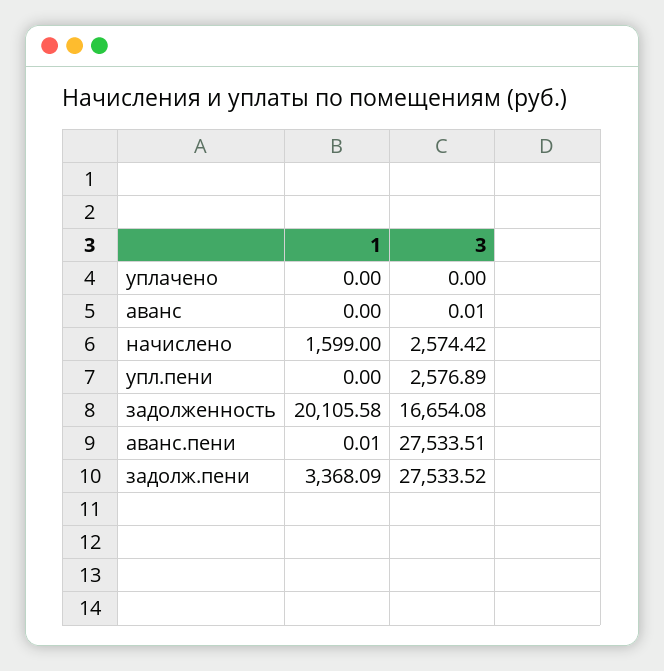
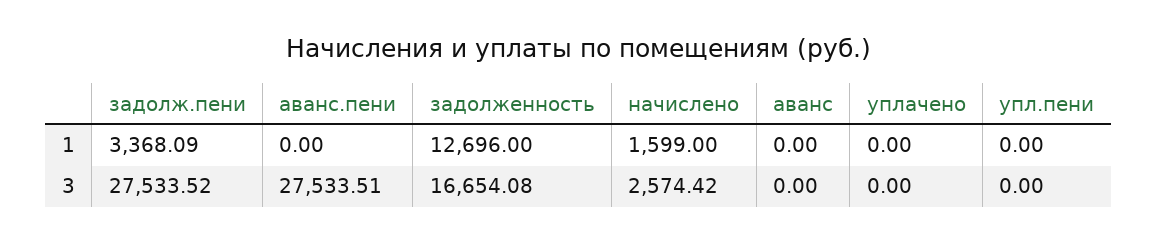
3, аванс: 0.01 -> 0
3, упл.пени: 2576.89 -> 0
1, задолженность: 20105.58 -> 12696
1, аванс.пени: 0.01 -> 0

